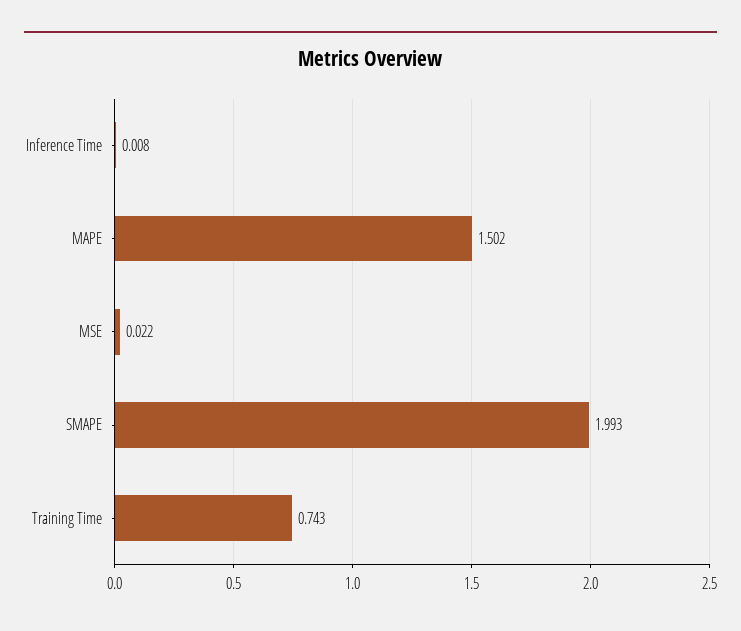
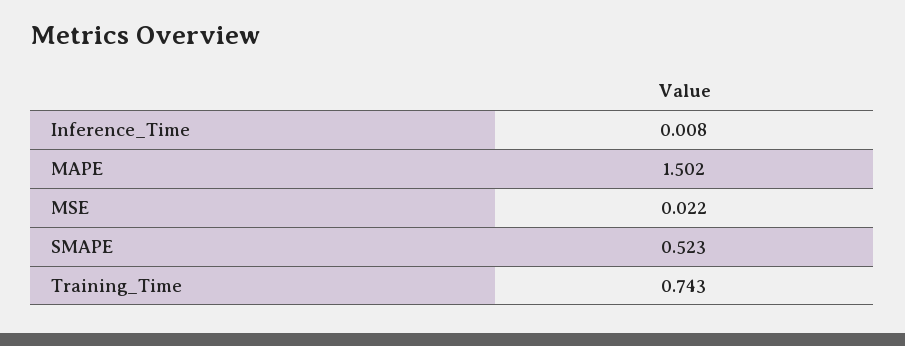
SMAPE: 1.993 -> 0.523

